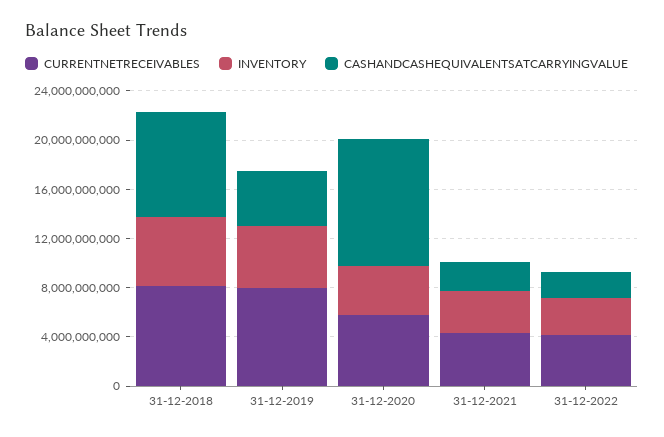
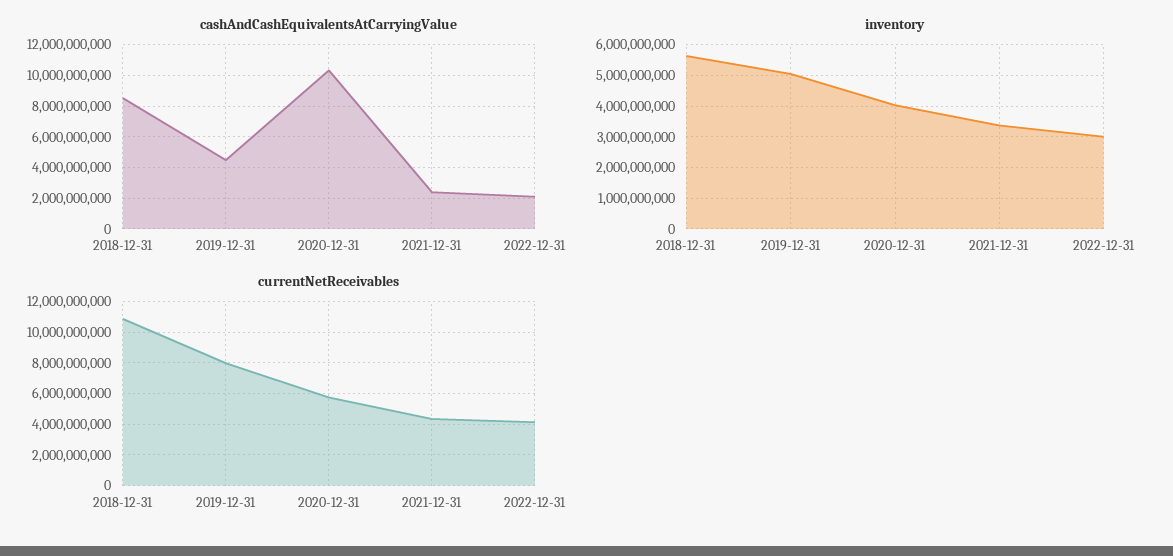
CURRENTNETRECEIVABLES, 31-12-2018: 8000000000 -> 11000000000

